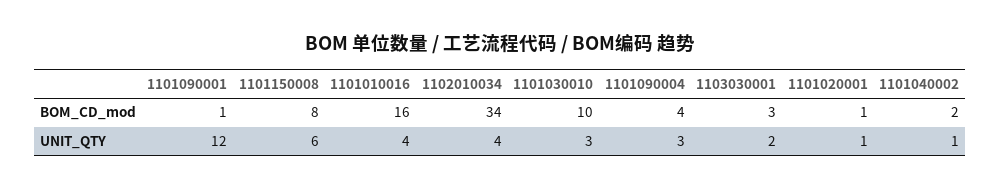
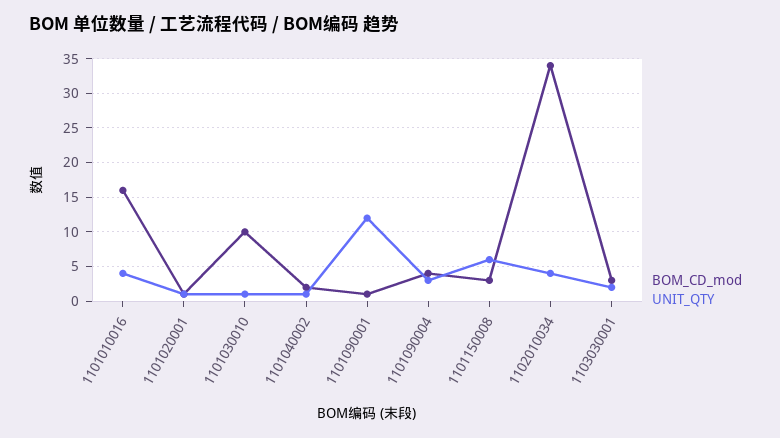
BOM_CD_mod, 1101150008: 8 -> 3
UNIT_QTY, 1101030010: 3 -> 1

